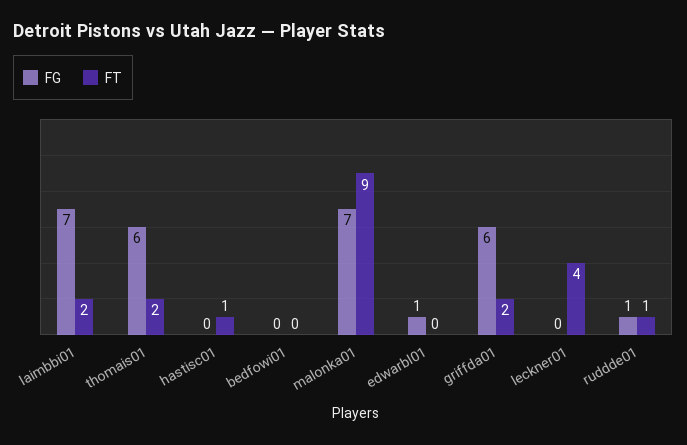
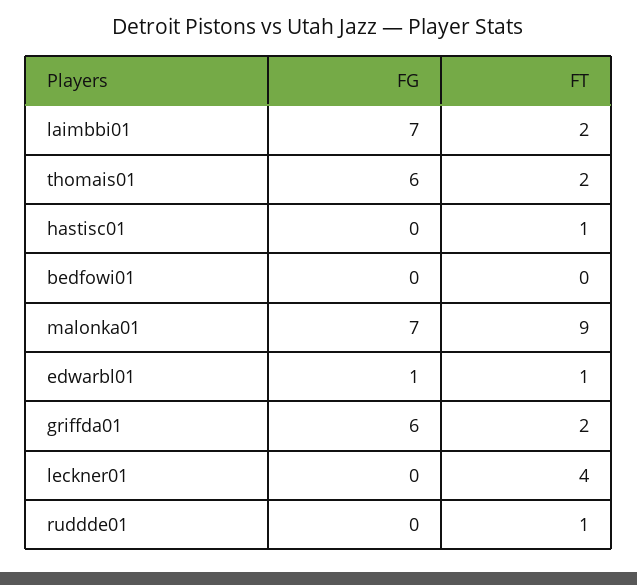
FT, edwarbl01: 0 -> 1
FG, ruddde01: 1 -> 0

